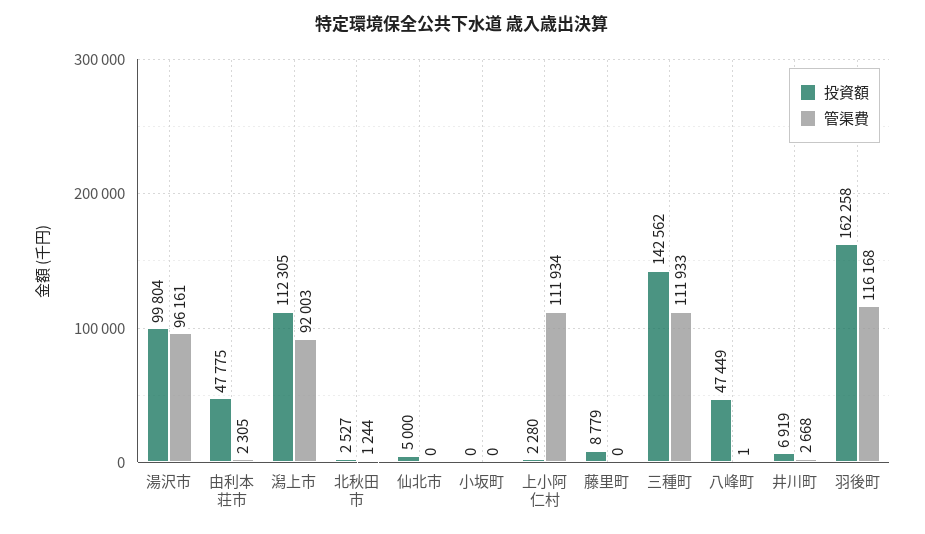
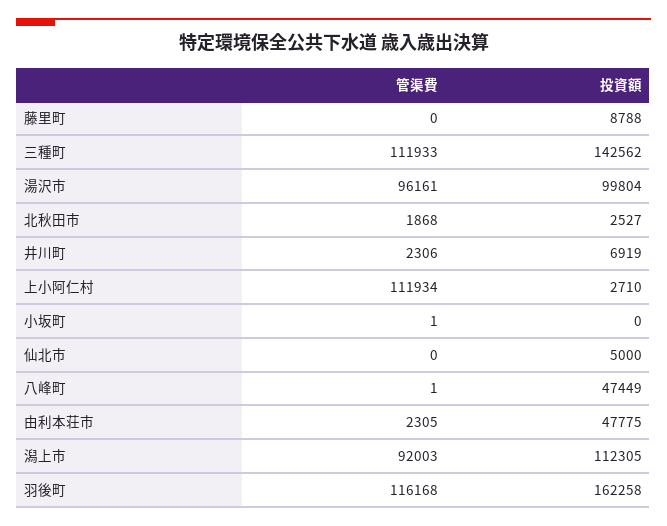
管渠費, 北秋田市: 1244 -> 1868
管渠費, 小坂町: 0 -> 1
投資額, 上小阿仁村: 2280 -> 2710
投資額, 藤里町: 8779 -> 8788
管渠費, 井川町: 2668 -> 2306

